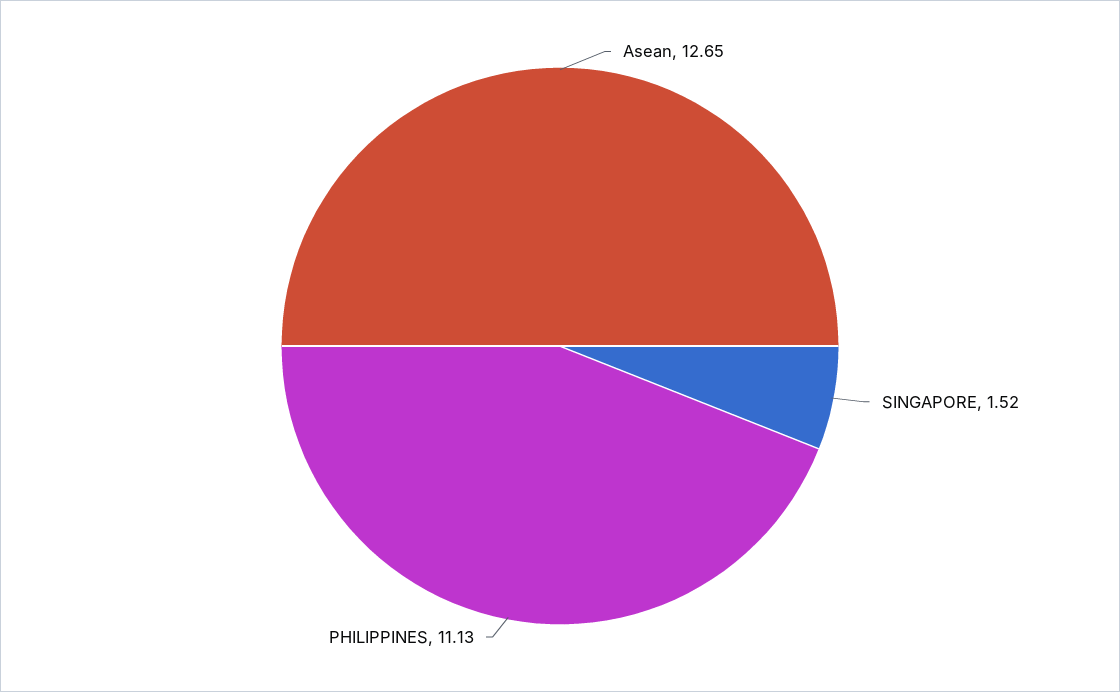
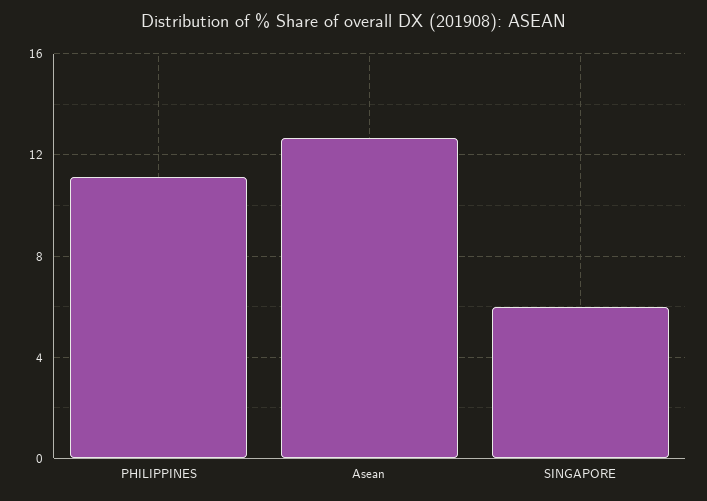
SINGAPORE: 1.52 -> 6

